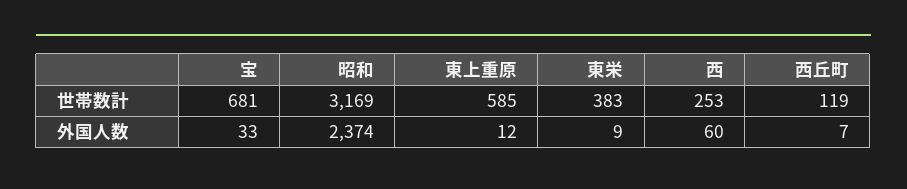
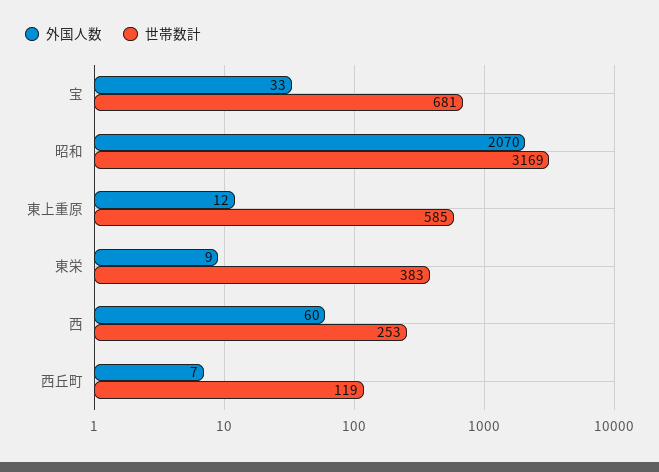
外国人数, 昭和: 2374 -> 2070

